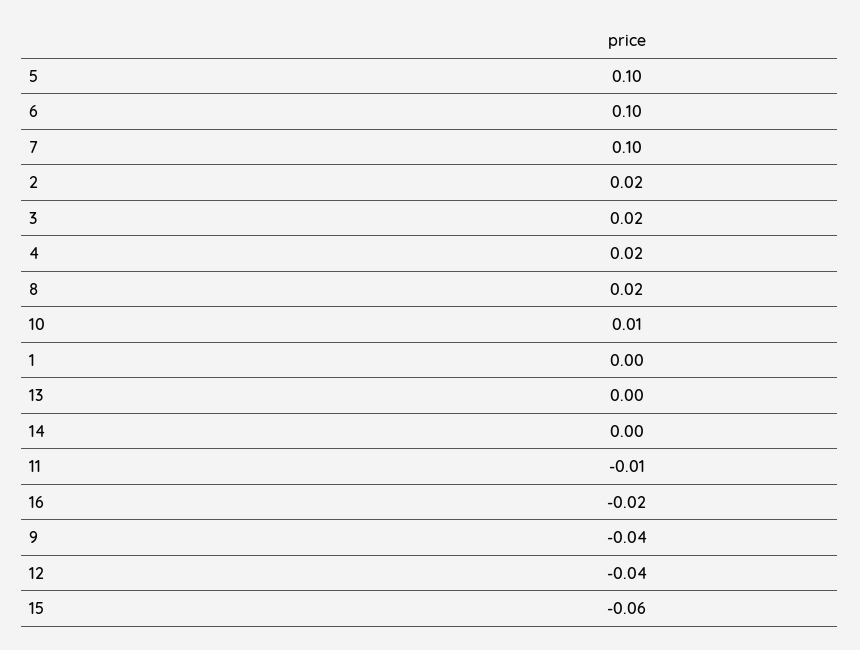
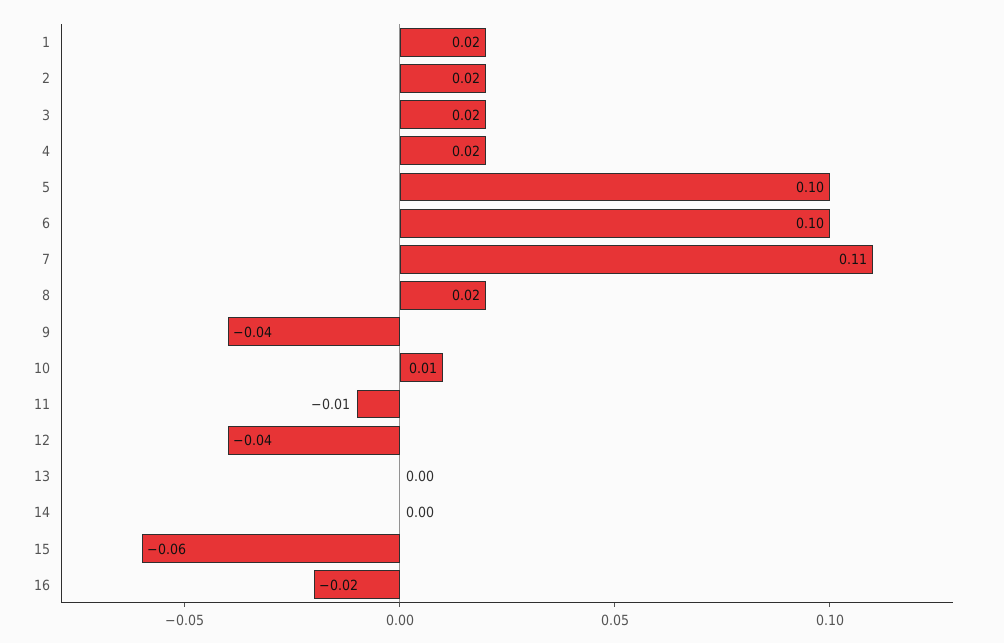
7: 0.1 -> 0.11
1: 0 -> 0.02

